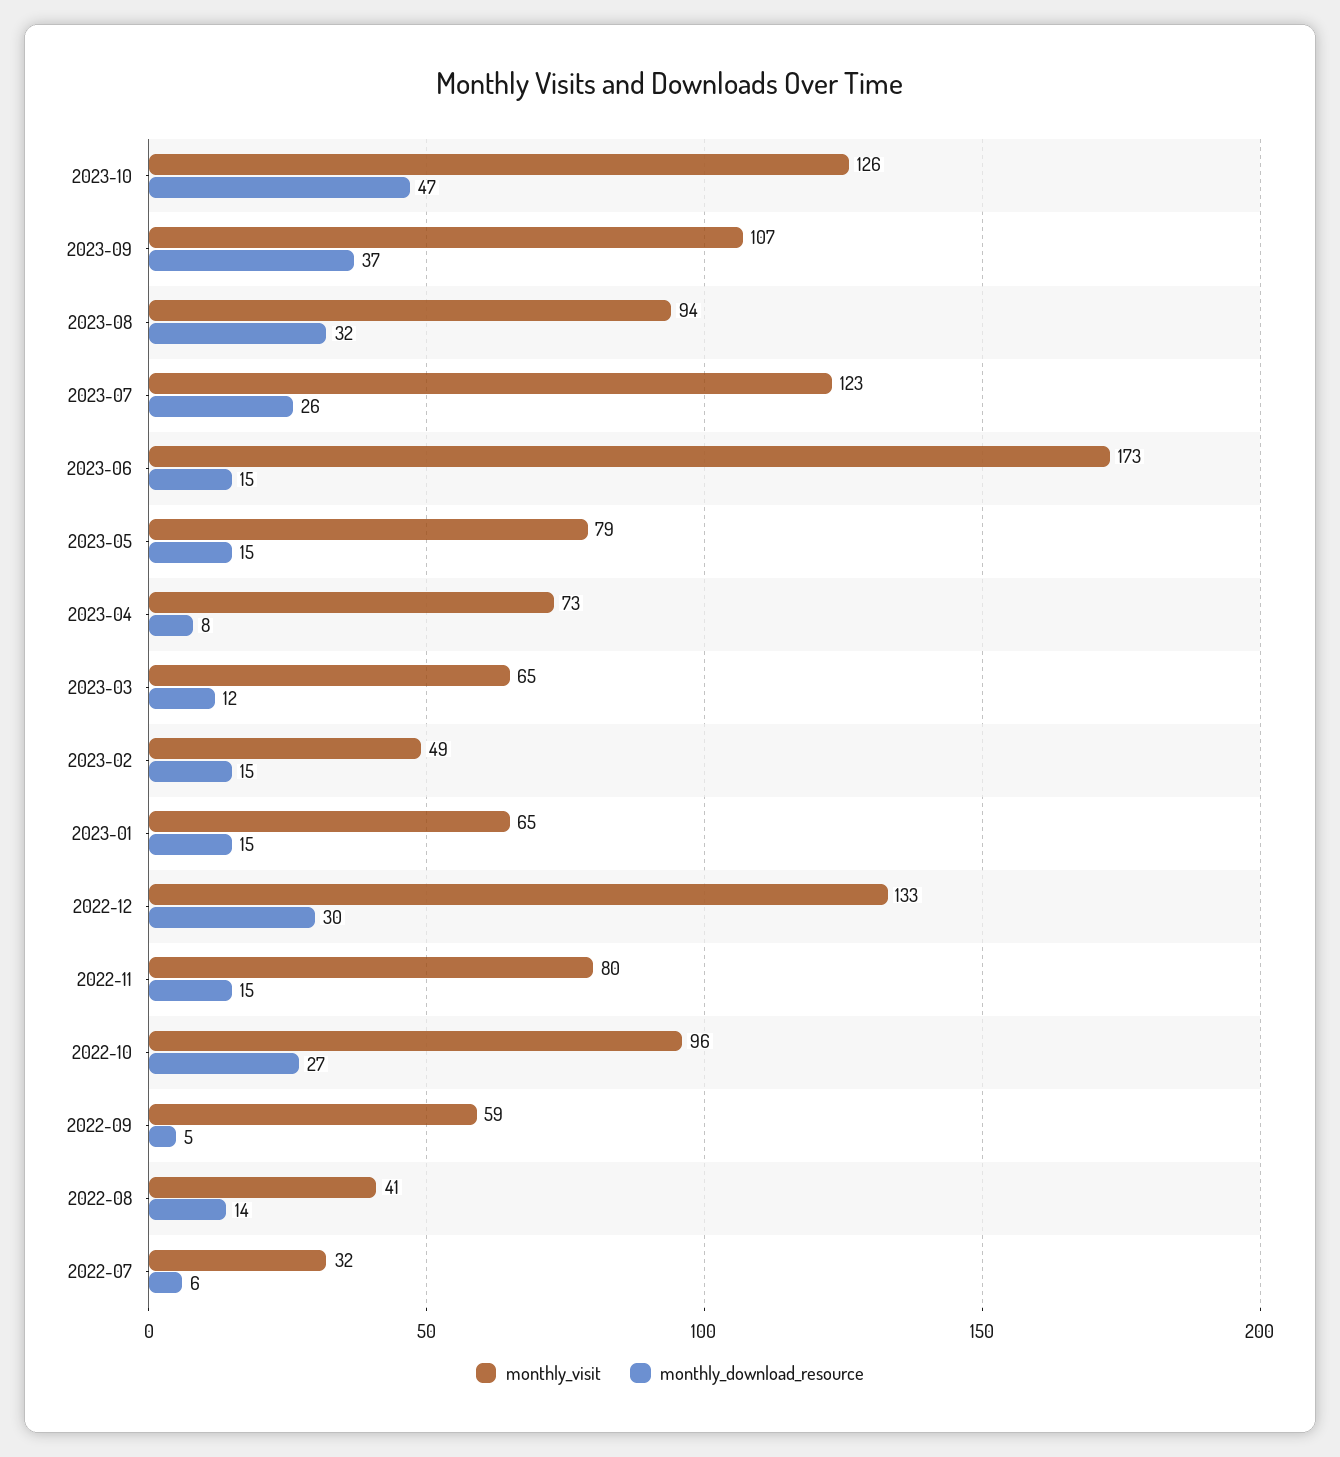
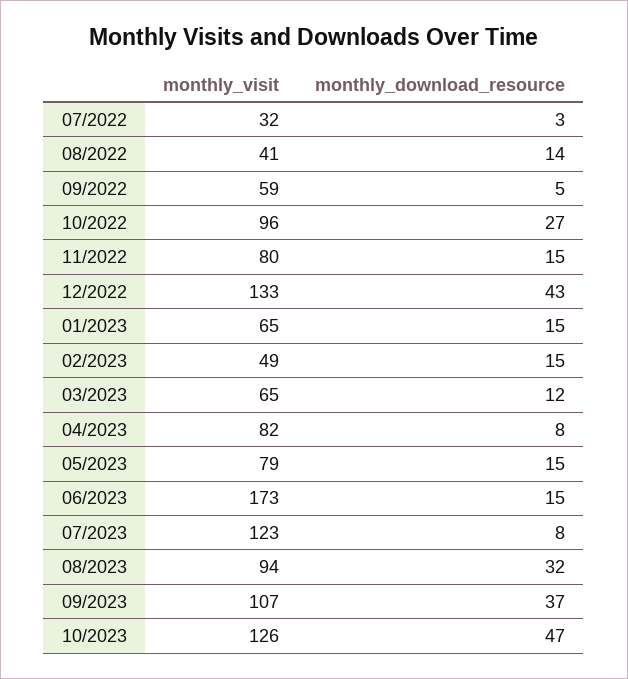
monthly_download_resource, 2023-07: 26 -> 8
monthly_visit, 2023-04: 73 -> 82
monthly_download_resource, 2022-12: 30 -> 43
monthly_download_resource, 2022-07: 6 -> 3

